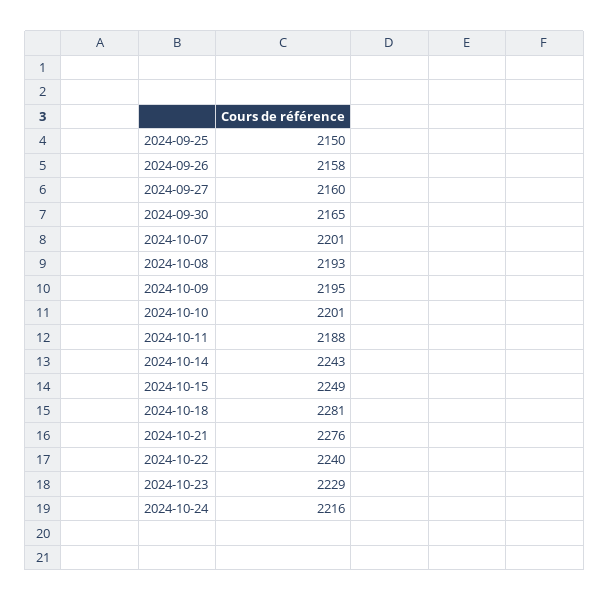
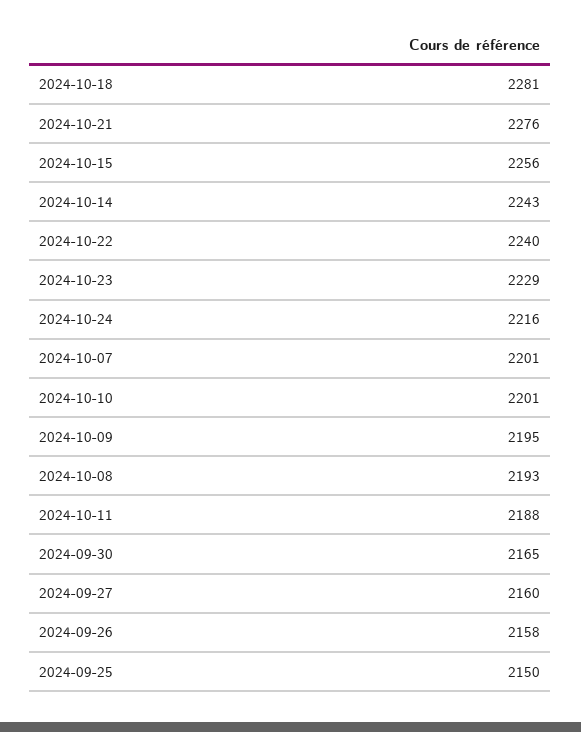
2024-10-15: 2249 -> 2256

